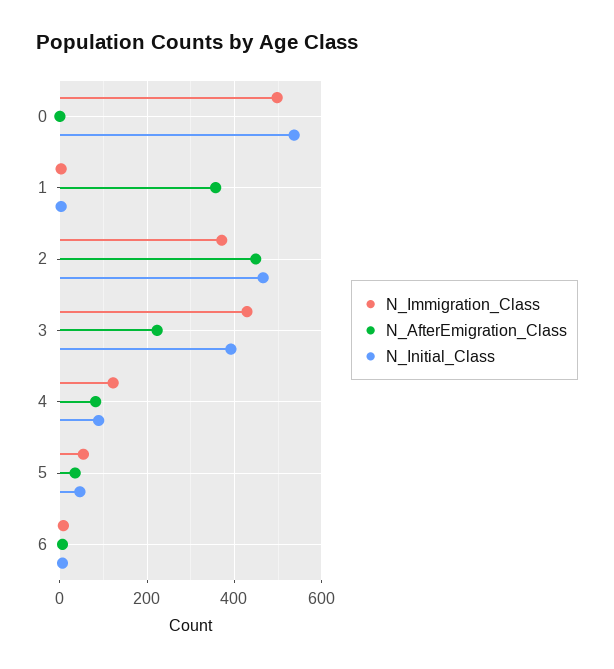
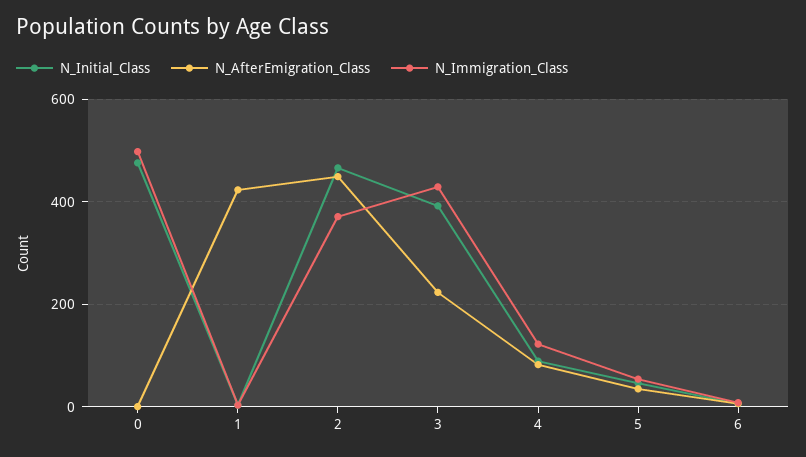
N_Initial_Class, 0: 540 -> 480
N_AfterEmigration_Class, 1: 360 -> 420

